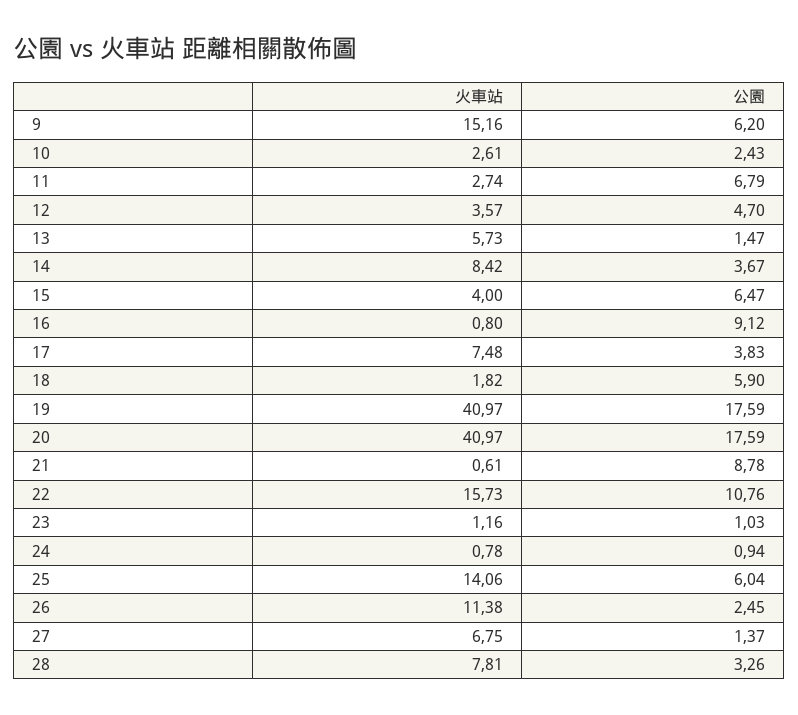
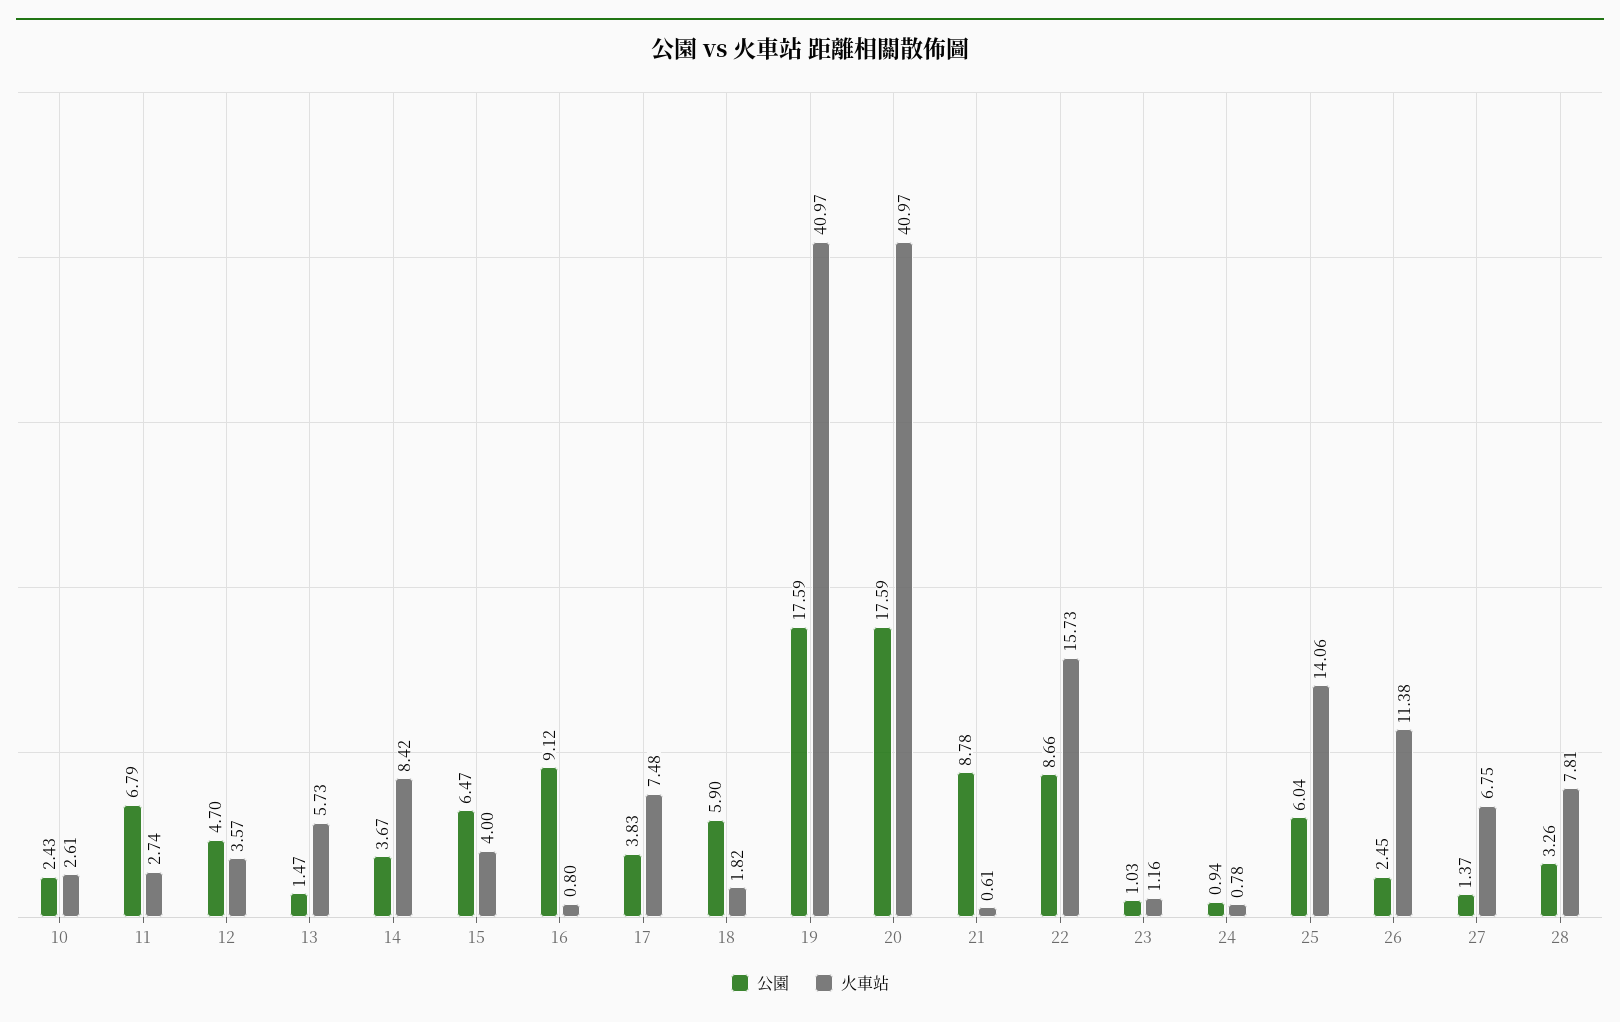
火車站, 9: 15.16 -> none
公園, 9: 6.2 -> none
公園, 22: 10.76 -> 8.66

